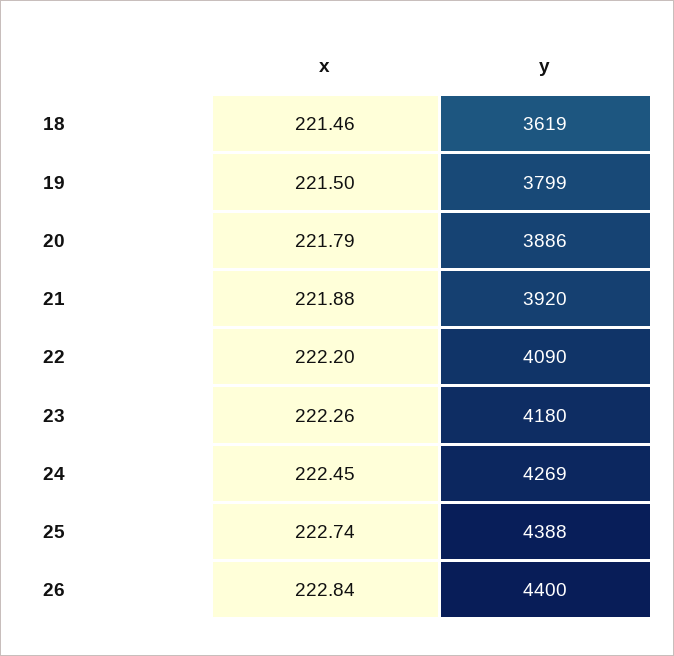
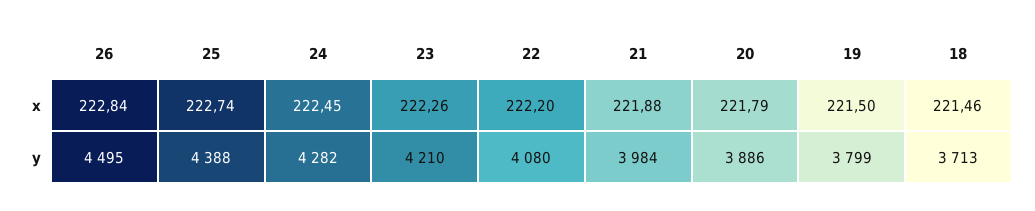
y, 18: 3619 -> 3713
y, 21: 3920 -> 3984
y, 22: 4090 -> 4080
y, 23: 4180 -> 4210
y, 24: 4269 -> 4282
y, 26: 4400 -> 4495

